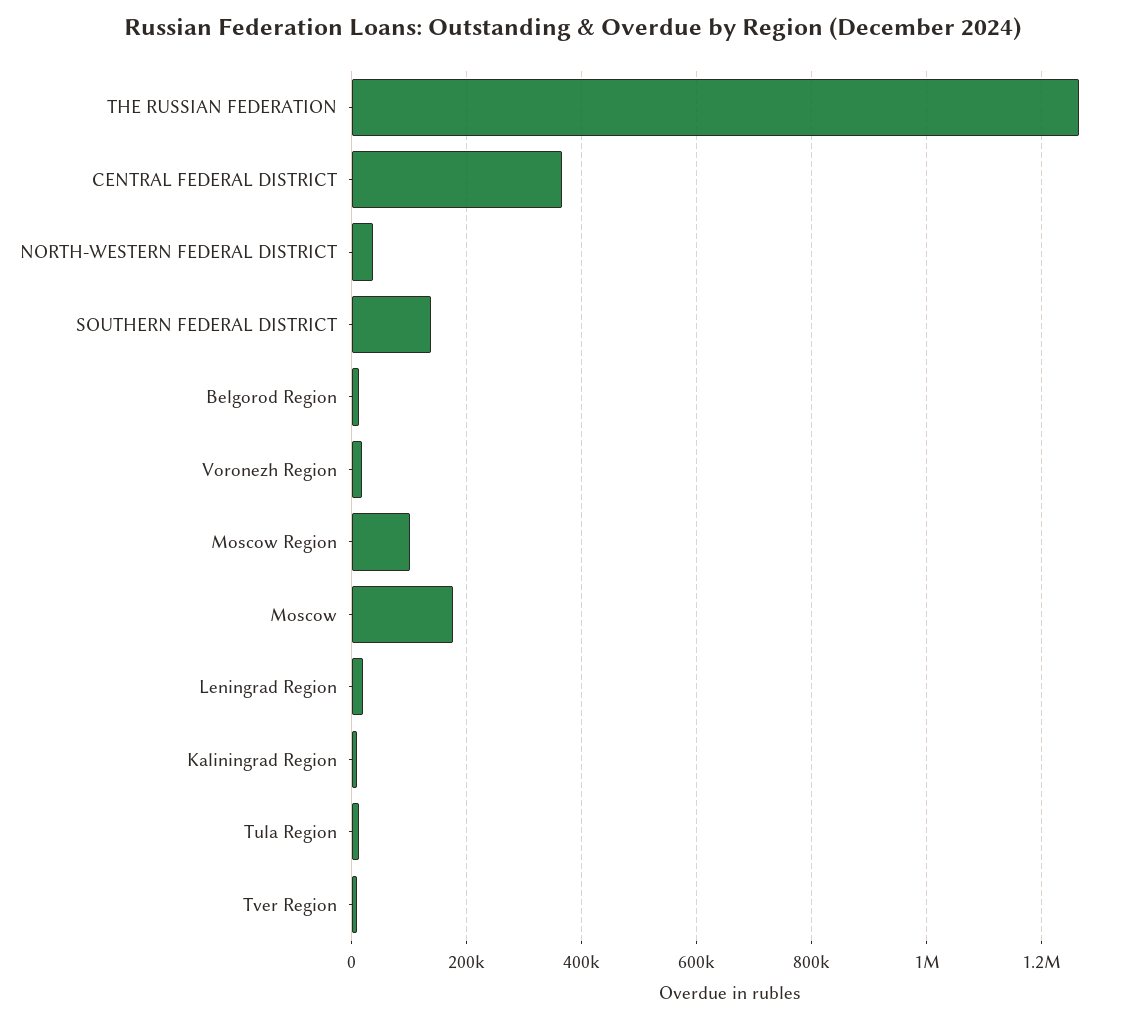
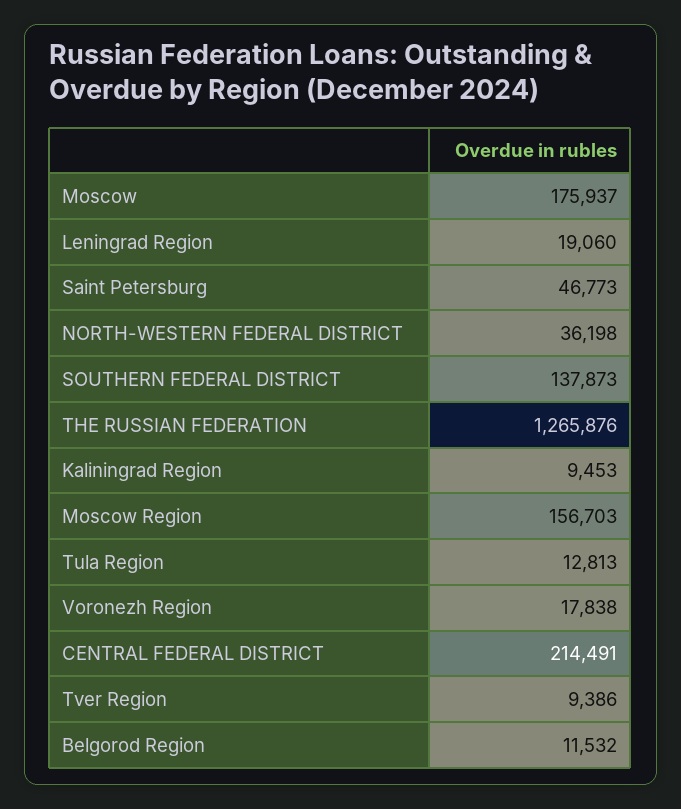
CENTRAL FEDERAL DISTRICT: 360000 -> 214491
Moscow Region: 100000 -> 156703
Saint Petersburg: none -> 46773

